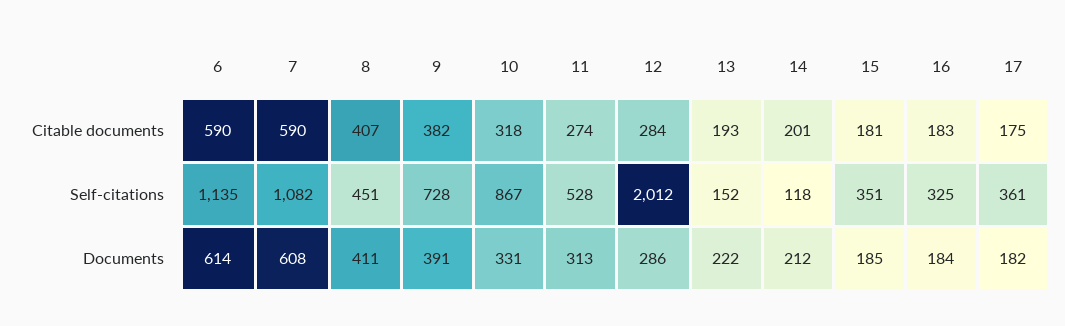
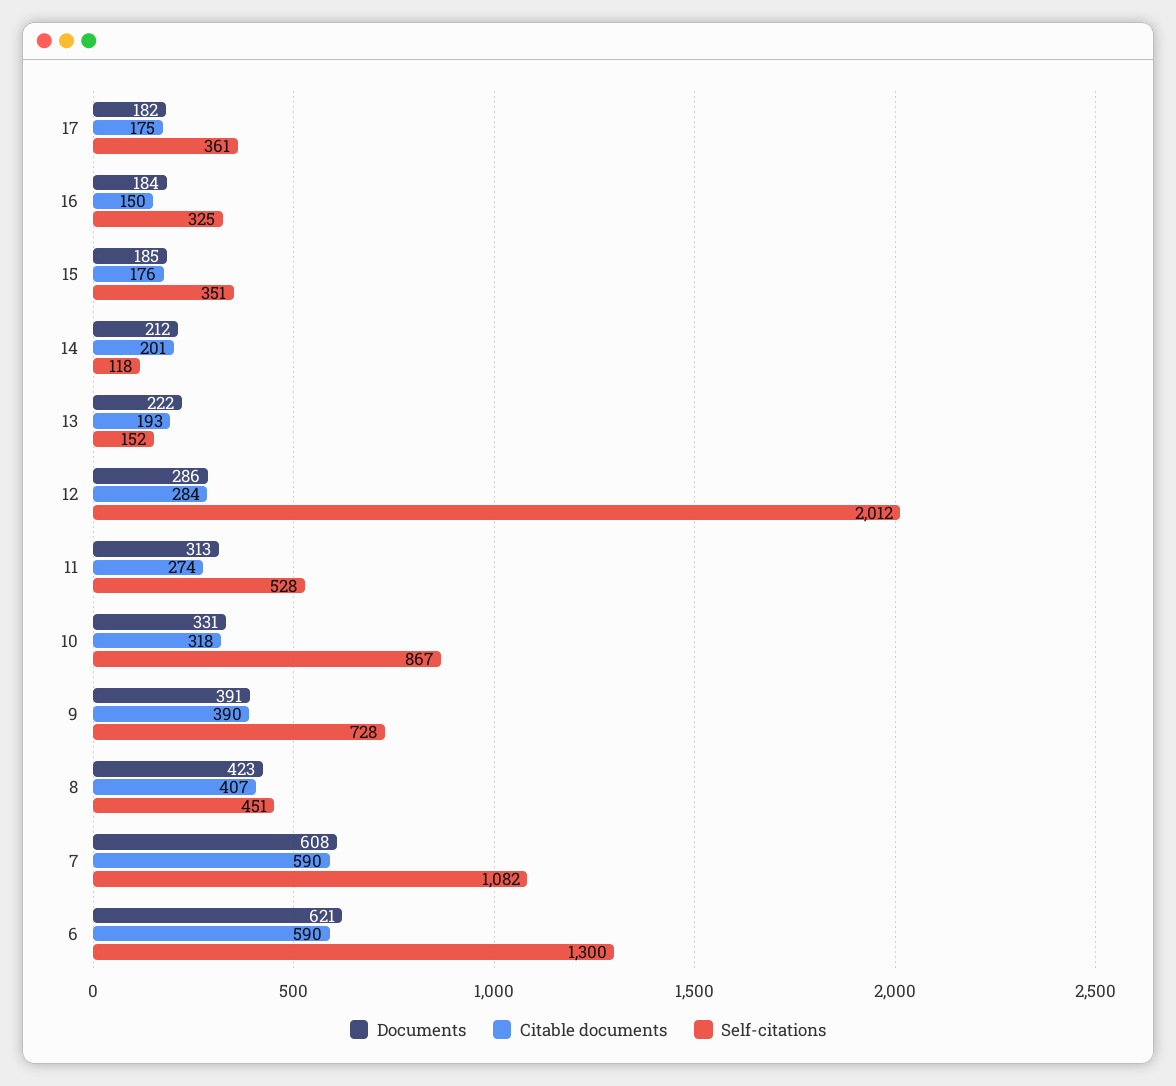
Citable documents, 9: 382 -> 390
Citable documents, 15: 181 -> 176
Citable documents, 16: 183 -> 150
Self-citations, 6: 1135 -> 1300
Documents, 6: 614 -> 621
Documents, 8: 411 -> 423

